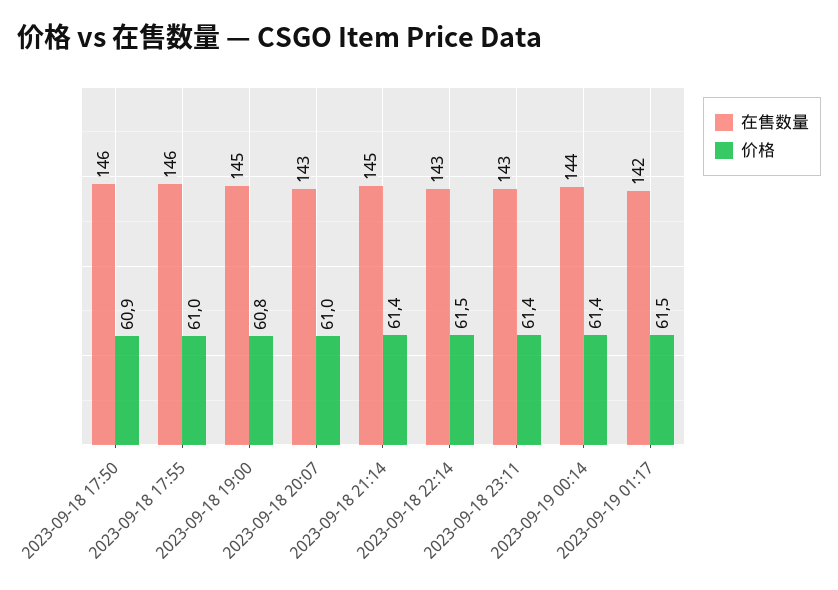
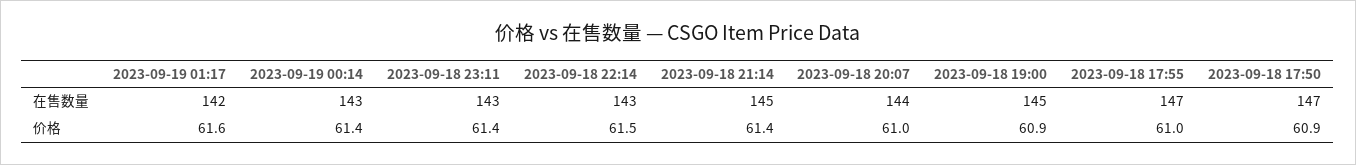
在售数量, 2023-09-18 17:50: 146 -> 147
在售数量, 2023-09-18 17:55: 146 -> 147
价格, 2023-09-18 19:00: 60.8 -> 60.9
在售数量, 2023-09-18 20:07: 143 -> 144
在售数量, 2023-09-19 00:14: 144 -> 143
价格, 2023-09-19 01:17: 61.5 -> 61.6

